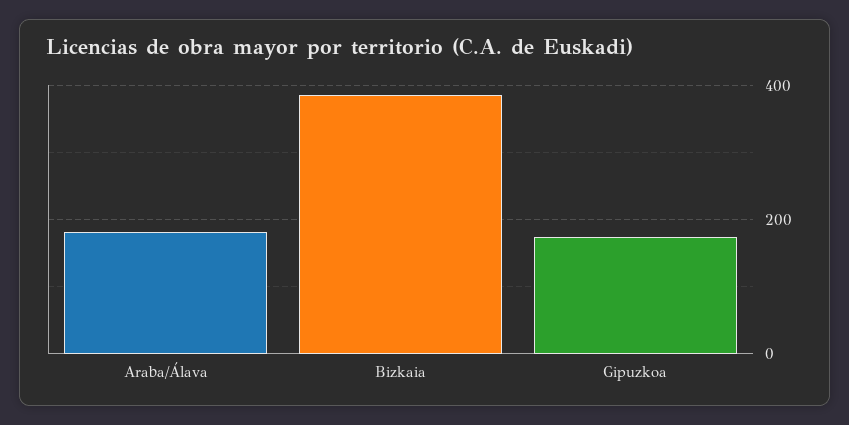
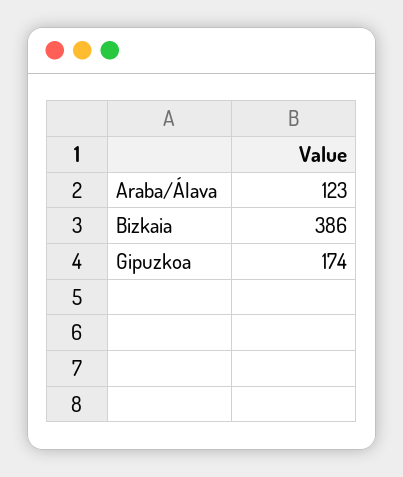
Araba/Álava: 180 -> 123

